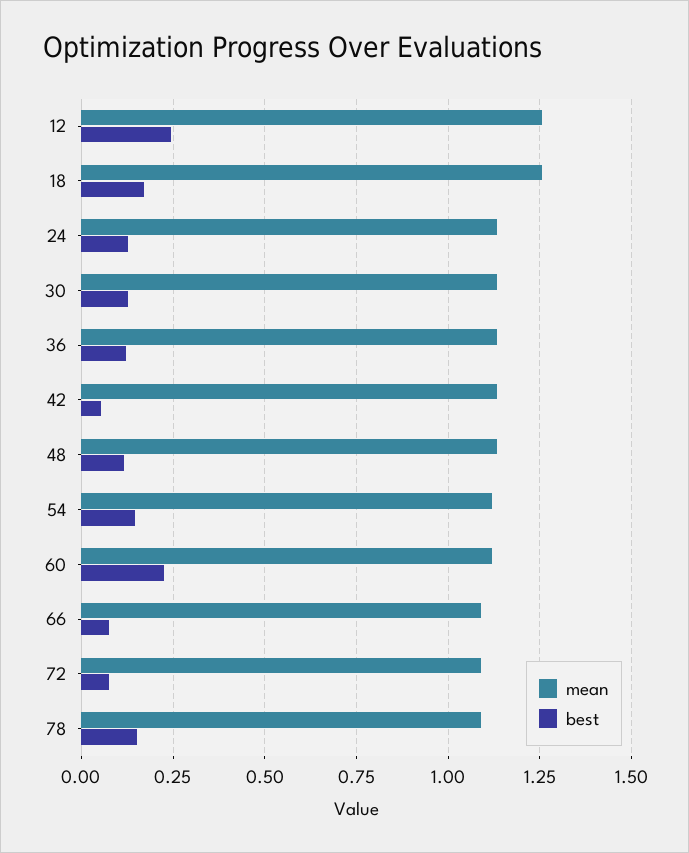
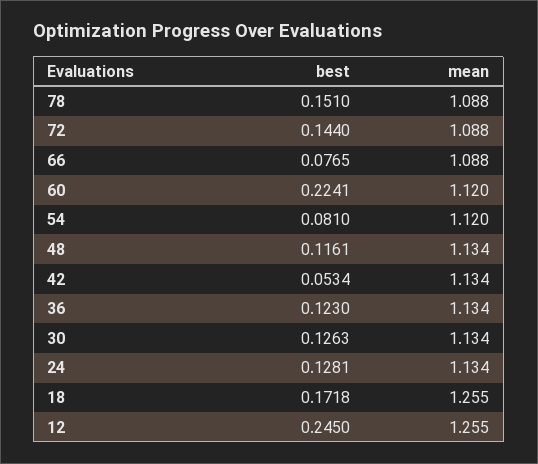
best, 54: 0.15 -> 0.081
best, 72: 0.075 -> 0.144

